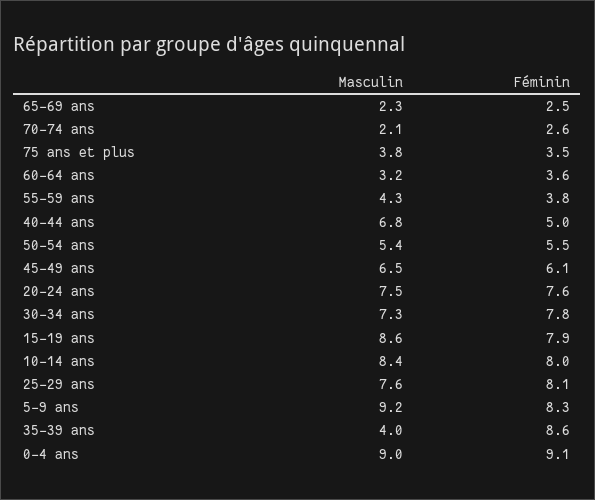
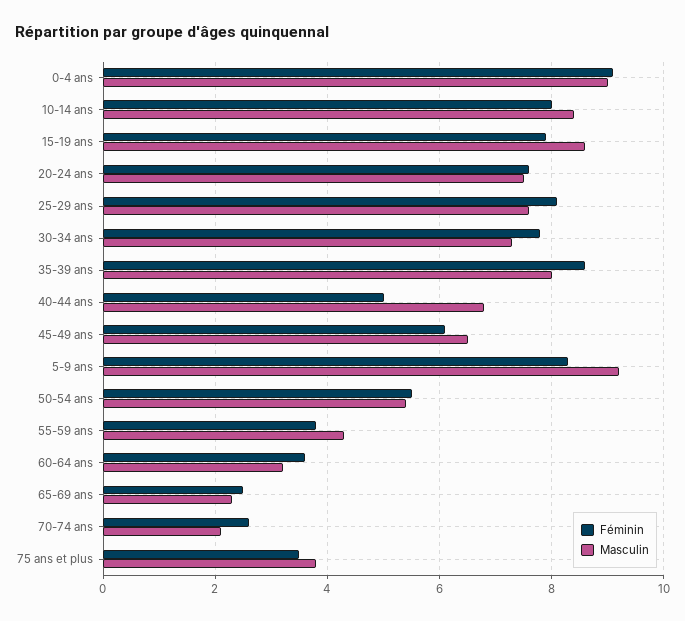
Masculin, 35-39 ans: 4 -> 8

